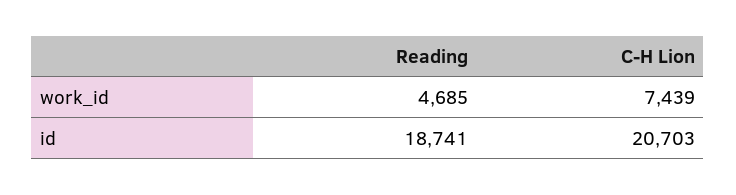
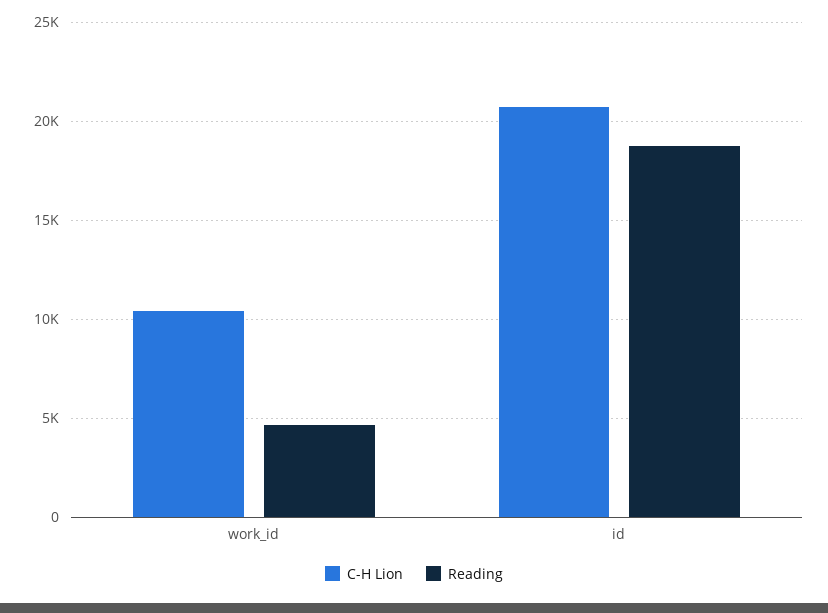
C-H Lion, work_id: 7439 -> 10500

